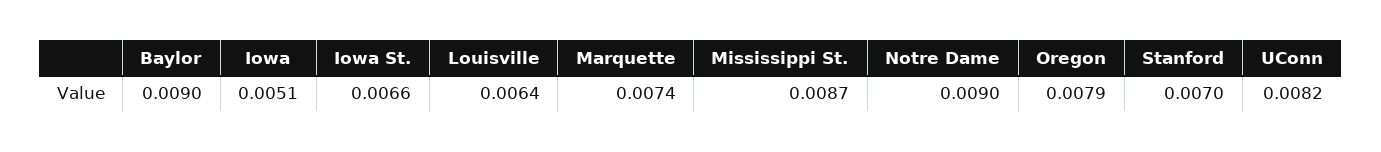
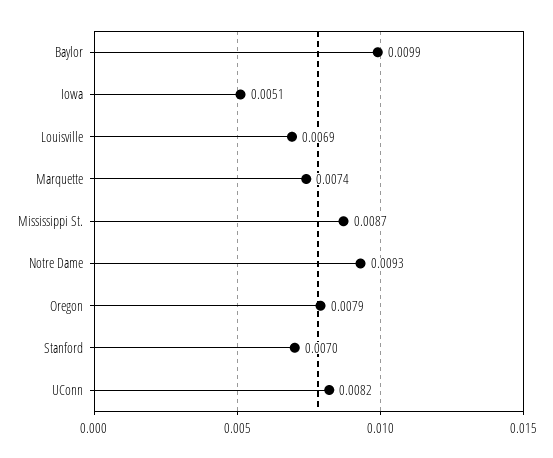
Baylor: 0.009 -> 0.0099
Iowa St.: 0.0066 -> none
Louisville: 0.0064 -> 0.0069
Notre Dame: 0.009 -> 0.0093

